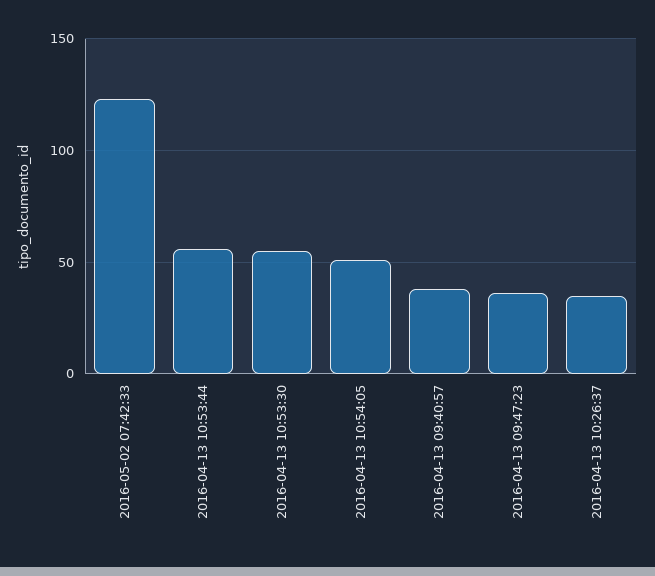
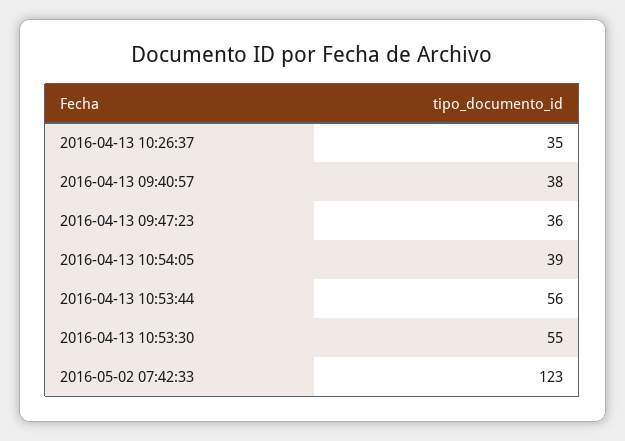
2016-04-13 10:54:05: 50 -> 39

